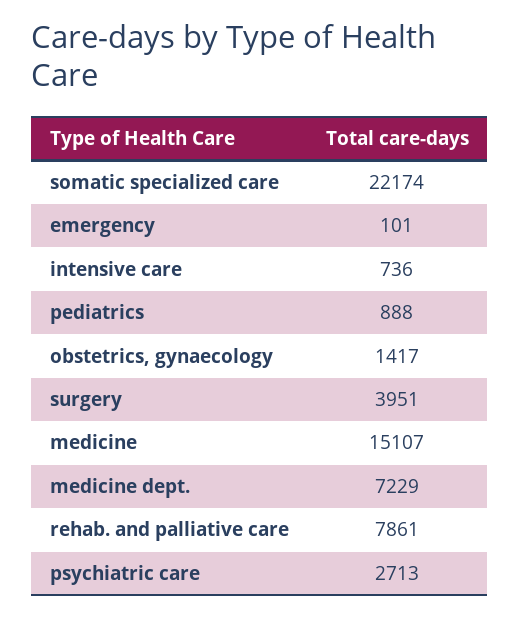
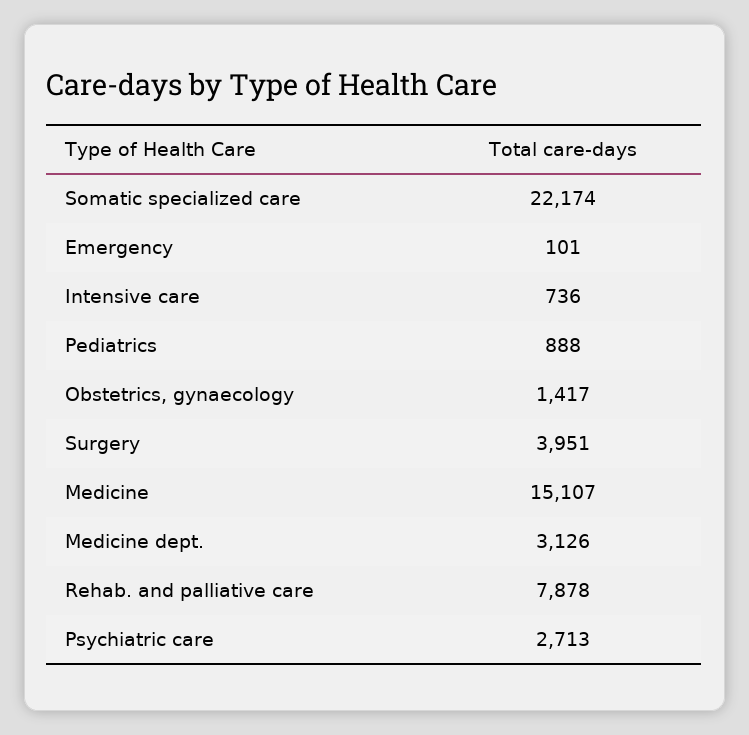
medicine dept.: 7229 -> 3126
rehab. and palliative care: 7861 -> 7878

